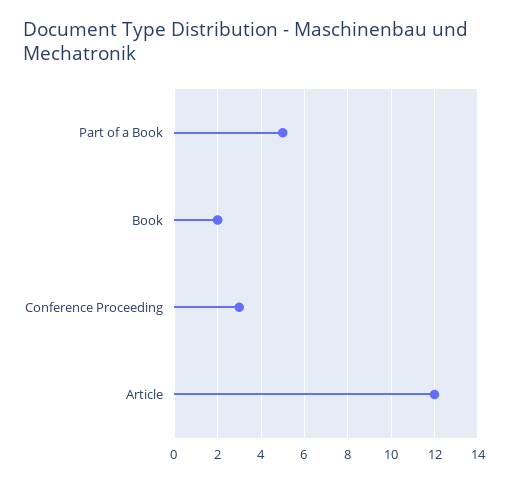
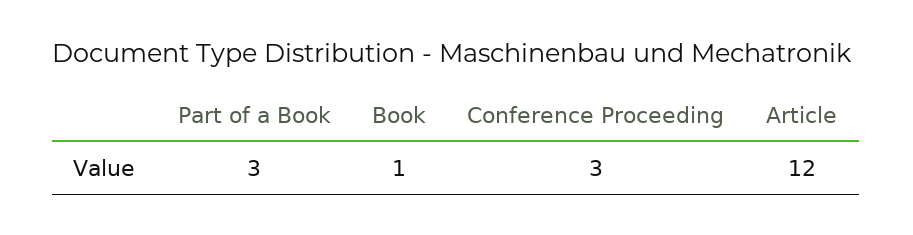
Part of a Book: 5 -> 3
Book: 2 -> 1

